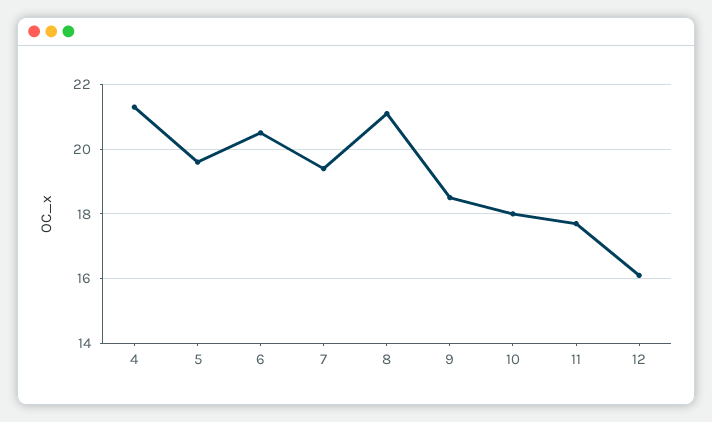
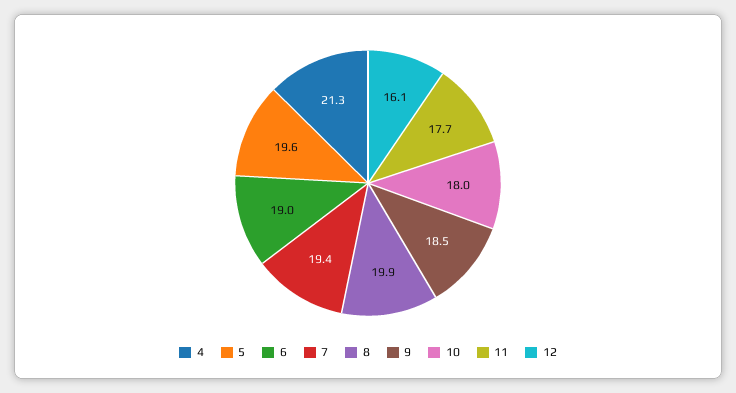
6: 20.5 -> 19
8: 21 -> 19.9

